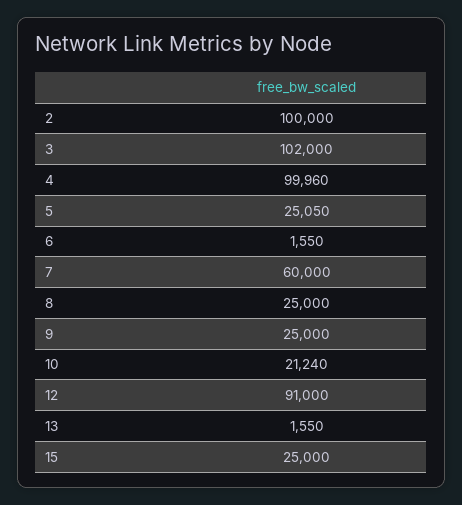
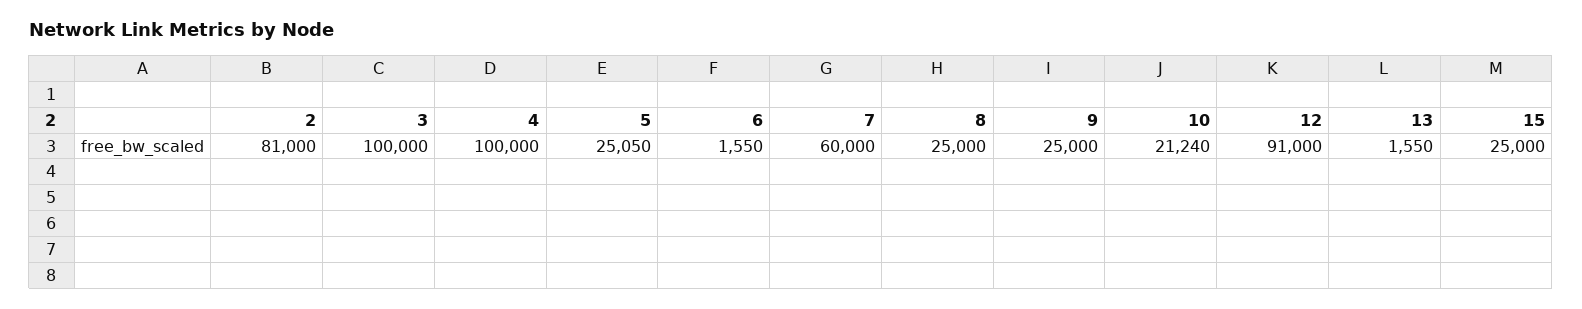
2: 100000 -> 81000
3: 102000 -> 100000
4: 99960 -> 100000

